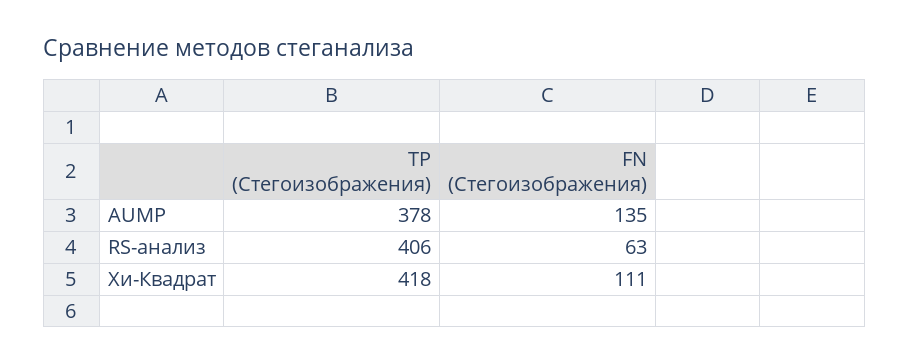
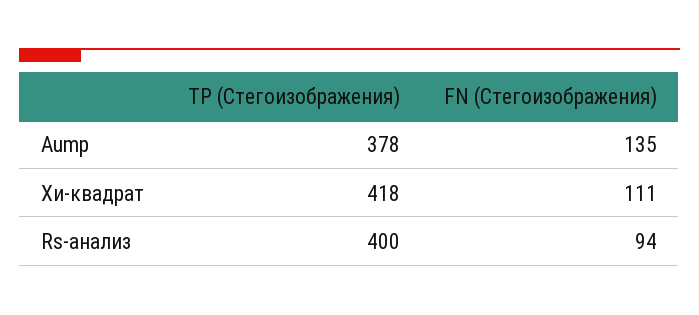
TP (Стегоизображения), RS-анализ: 406 -> 400
FN (Стегоизображения), RS-анализ: 63 -> 94

